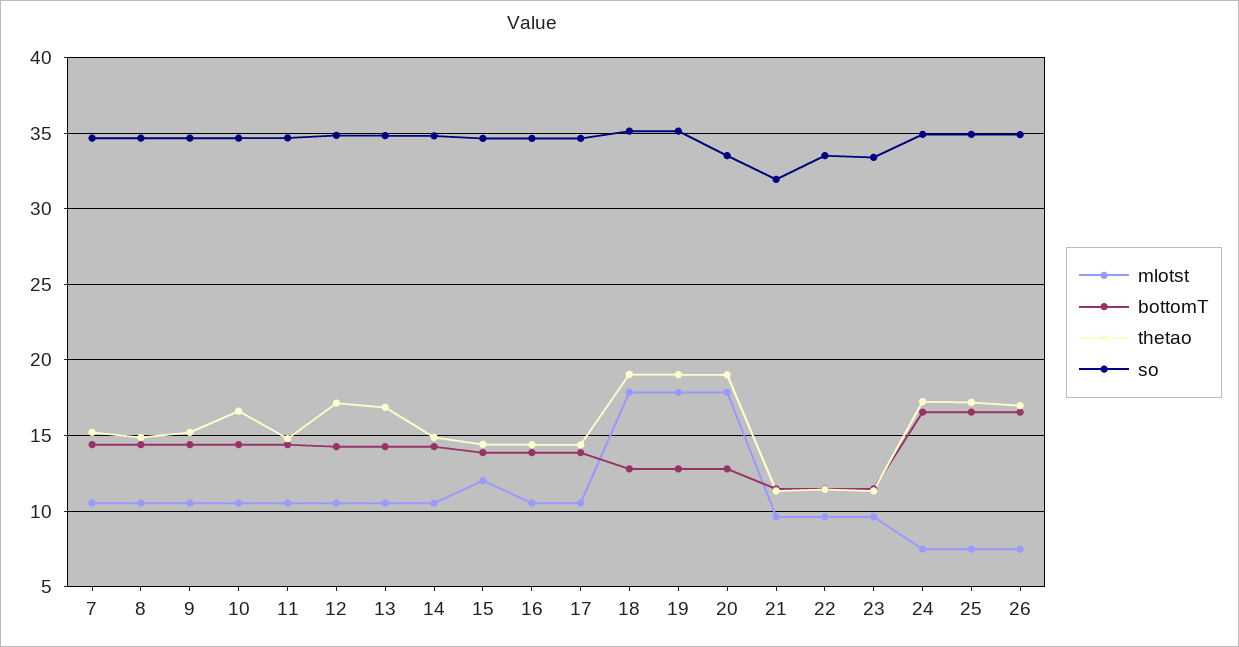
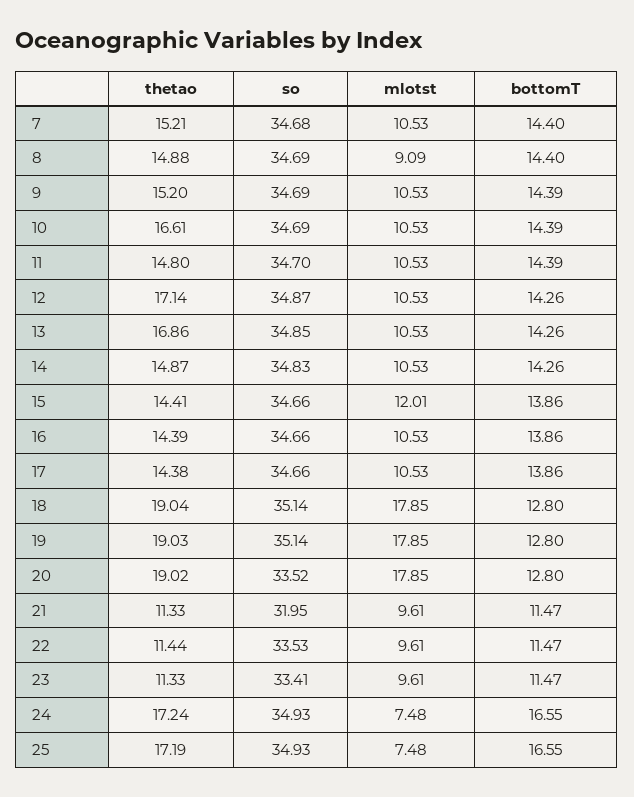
mlotst, 8: 10.5 -> 9.09
mlotst, 26: 7.5 -> none
bottomT, 26: 16.5 -> none
thetao, 26: 17 -> none
so, 26: 35 -> none

